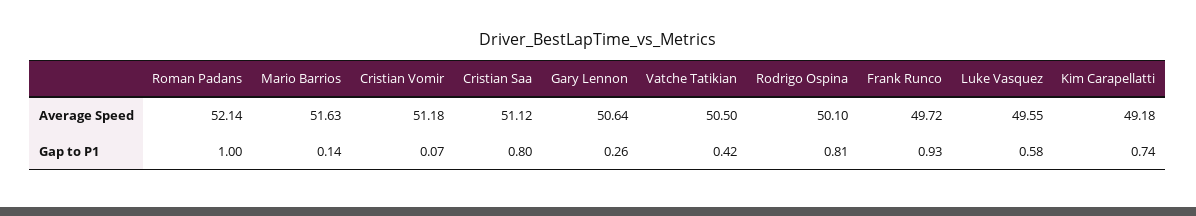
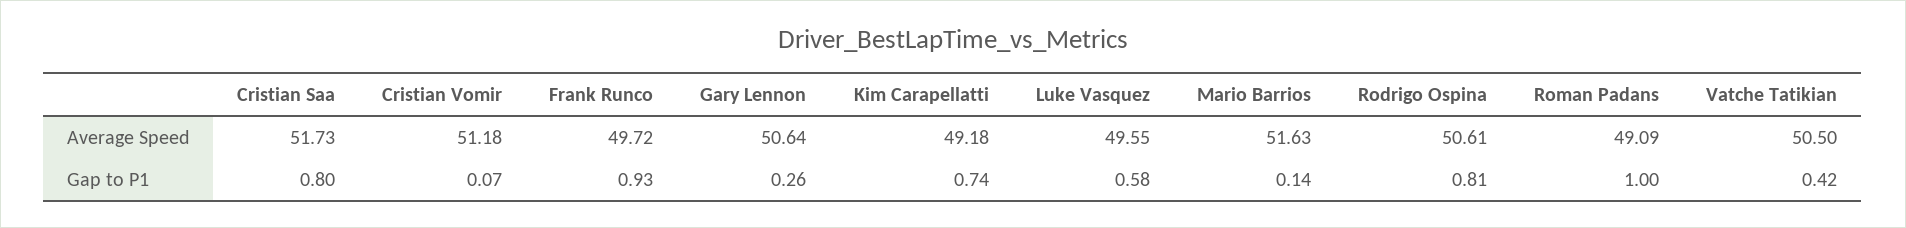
Roman Padans, Average Speed: 52.14 -> 49.09
Cristian Saa, Average Speed: 51.12 -> 51.73
Rodrigo Ospina, Average Speed: 50.1 -> 50.61

